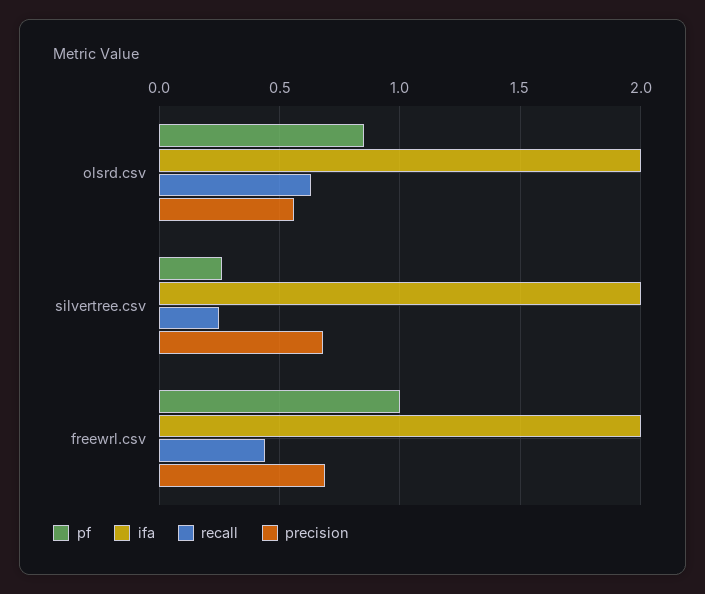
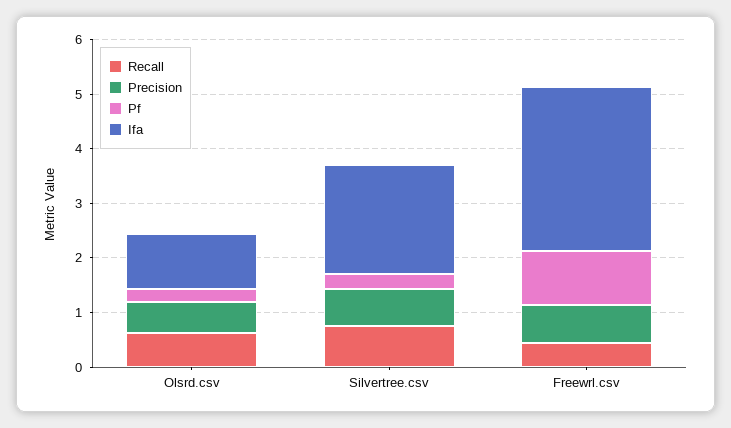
pf, olsrd.csv: 0.85 -> 0.2
ifa, olsrd.csv: 2 -> 1
recall, silvertree.csv: 0.25 -> 0.8
ifa, freewrl.csv: 2 -> 3

